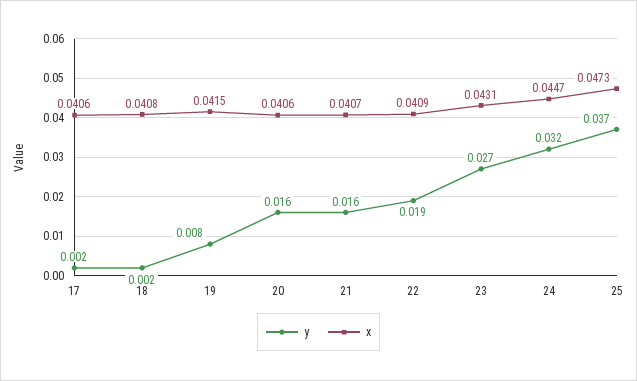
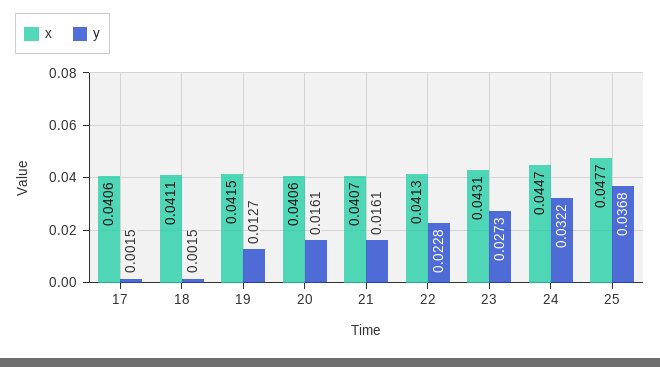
x, 18: 0.0408 -> 0.0411
y, 19: 0.008 -> 0.0127
y, 22: 0.019 -> 0.0228
x, 22: 0.0409 -> 0.0413
x, 25: 0.0473 -> 0.0477

